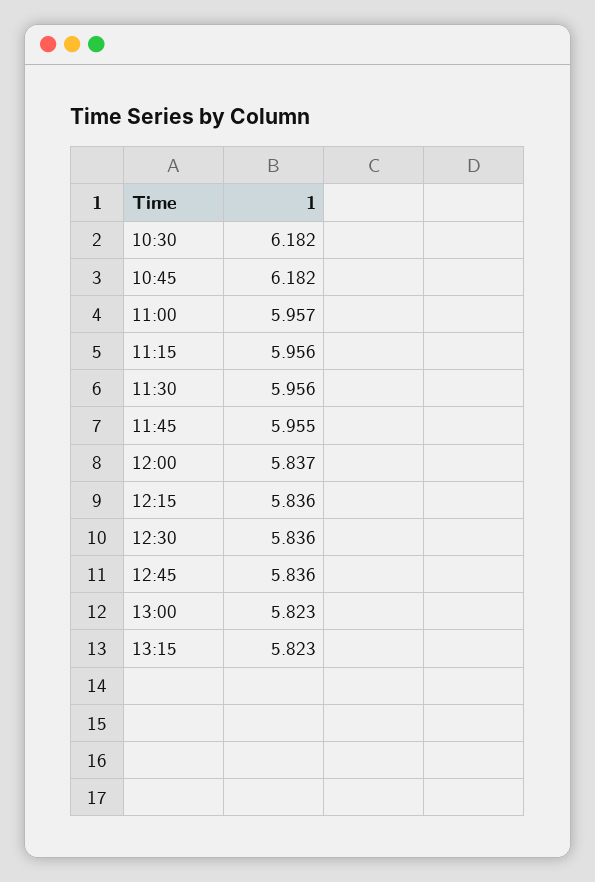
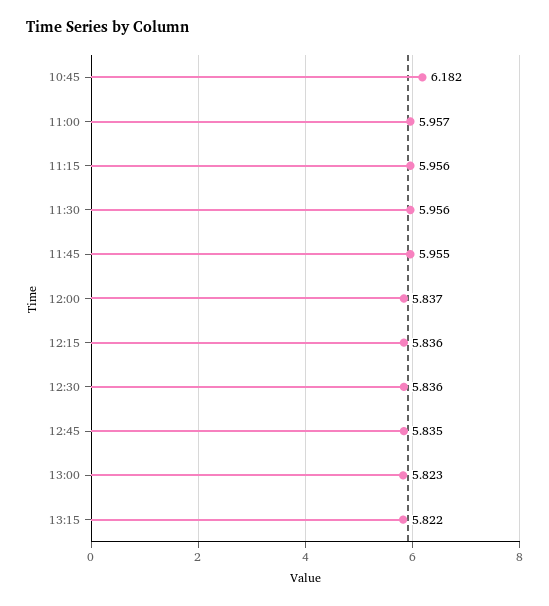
10:30: 6.182 -> none
12:45: 5.836 -> 5.835
13:15: 5.823 -> 5.822

